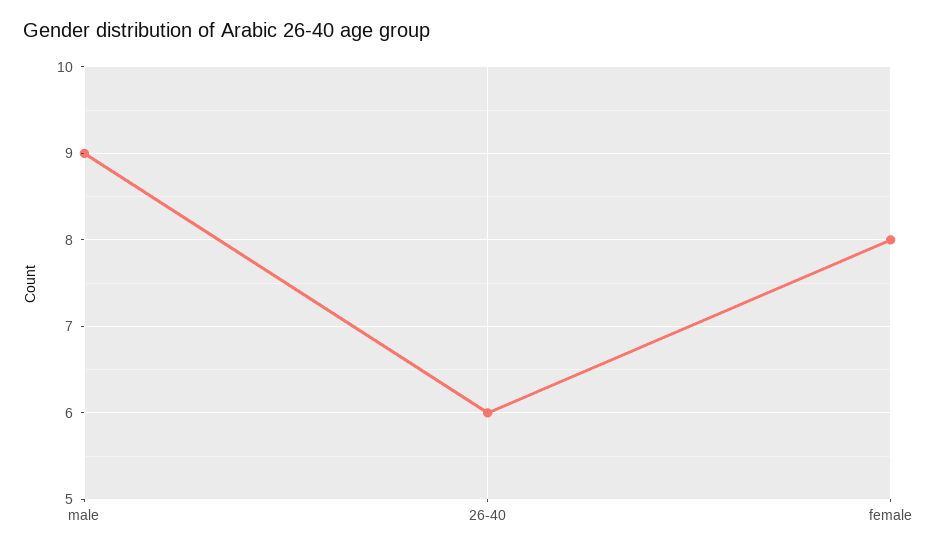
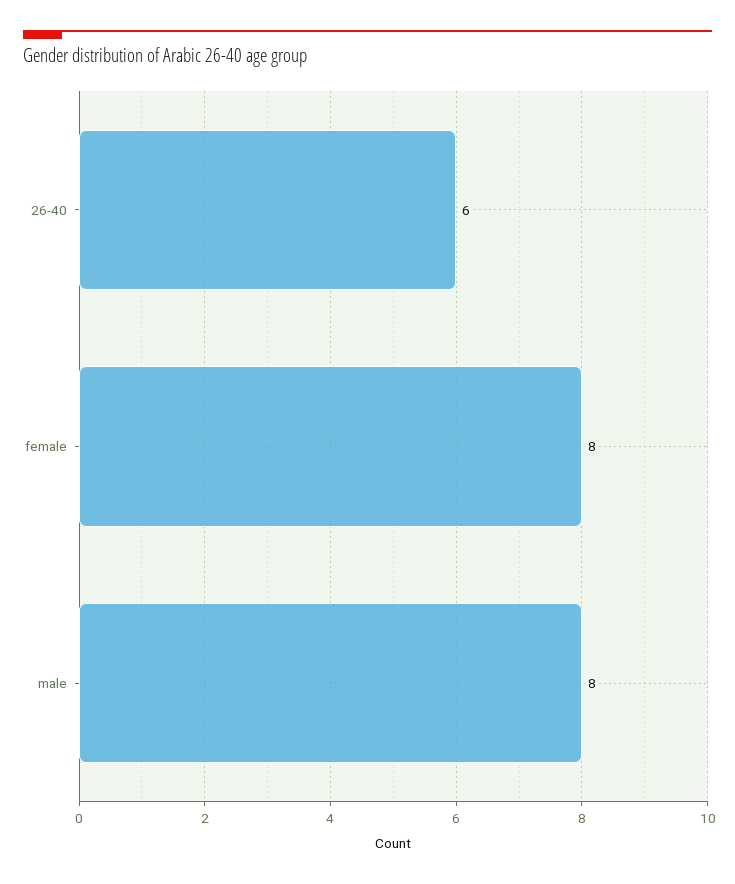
male: 9 -> 8

